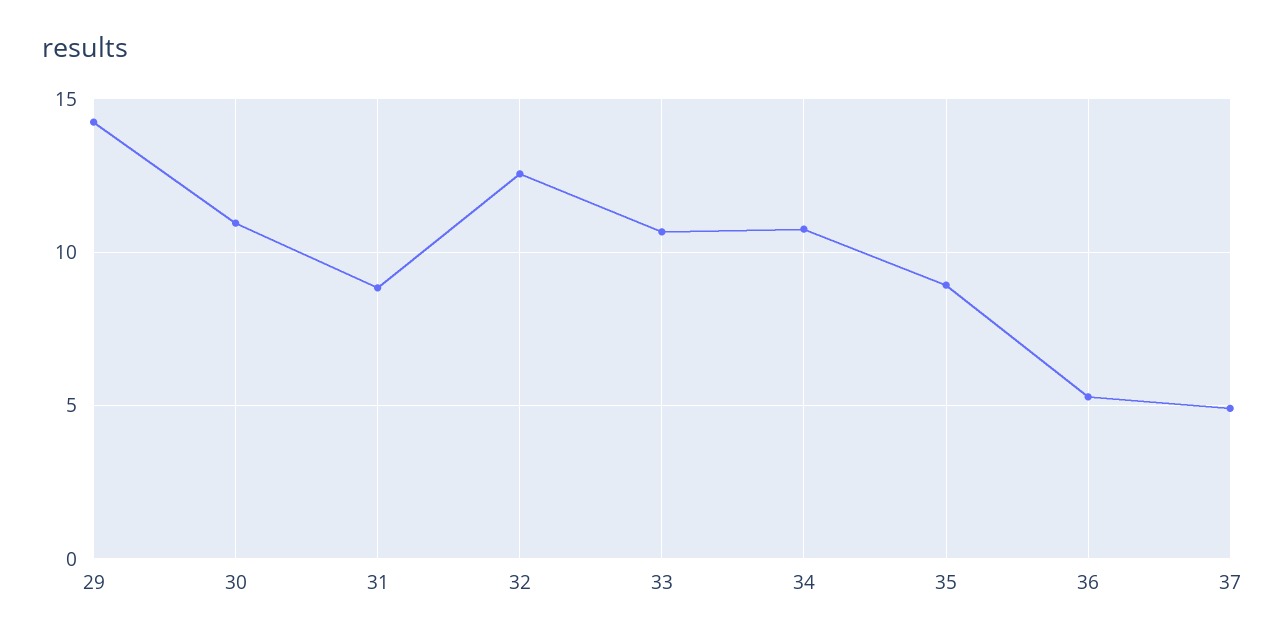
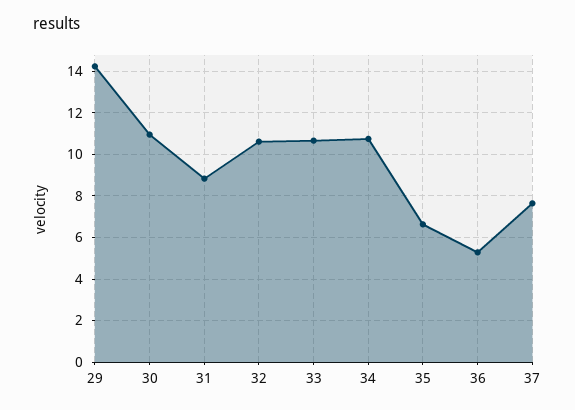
32: 12.5 -> 10.5
35: 9 -> 6.5
37: 5 -> 7.5

